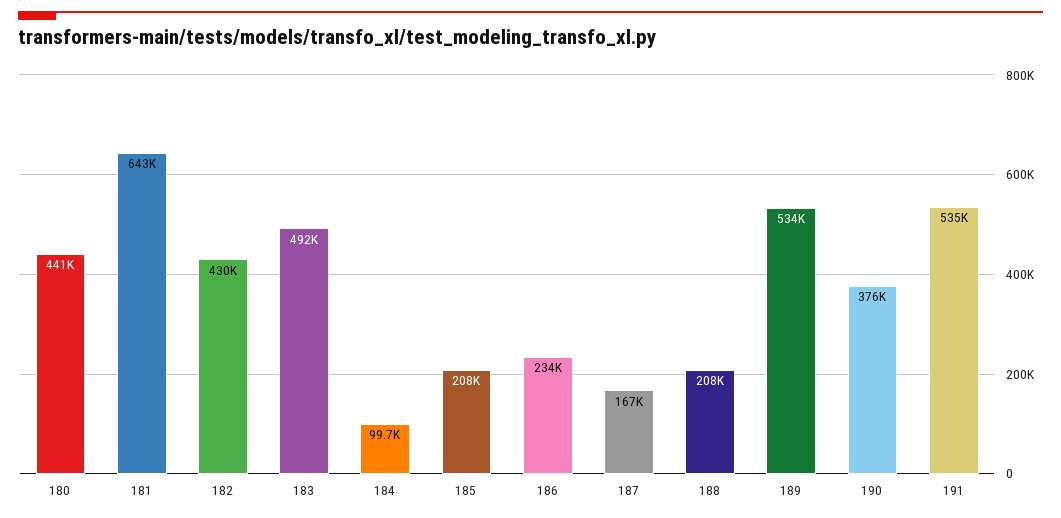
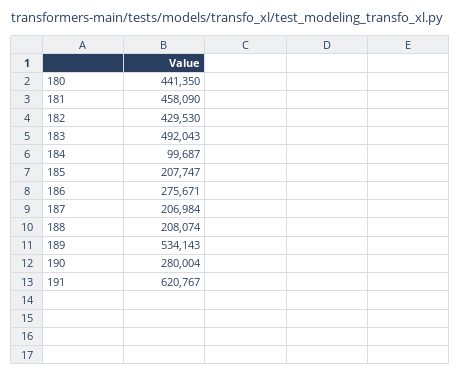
181: 643000 -> 458090
186: 234000 -> 275671
187: 167000 -> 206984
190: 376000 -> 280004
191: 535000 -> 620767

